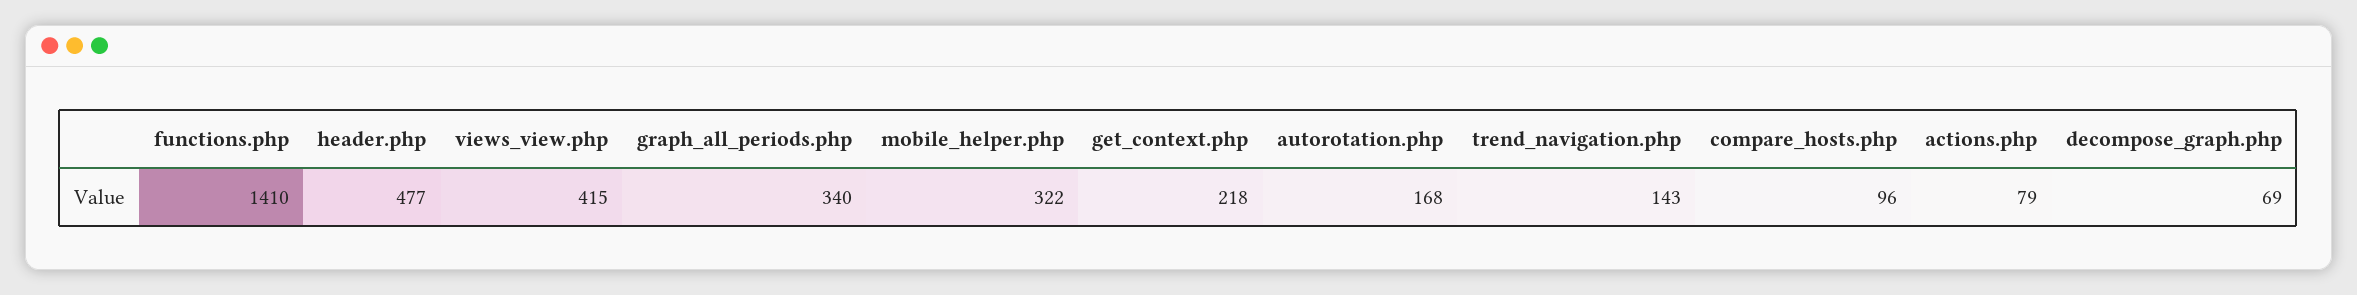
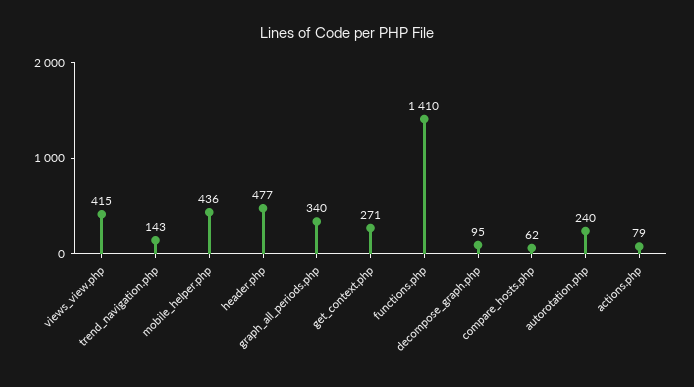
mobile_helper.php: 322 -> 436
get_context.php: 218 -> 271
autorotation.php: 168 -> 240
compare_hosts.php: 96 -> 62
decompose_graph.php: 69 -> 95

